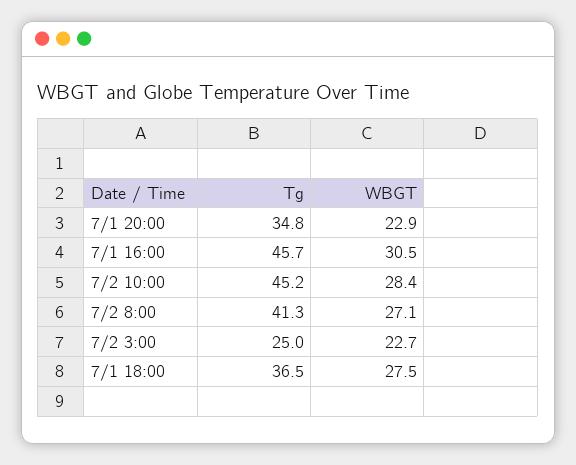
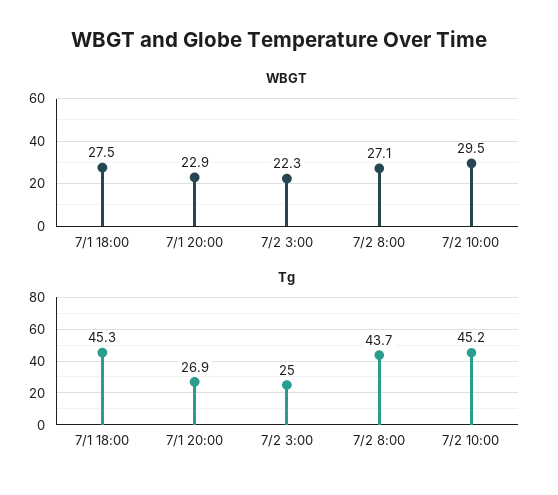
Tg, 7/1 20:00: 34.8 -> 26.9
Tg, 7/1 16:00: 45.7 -> none
WBGT, 7/1 16:00: 30.5 -> none
WBGT, 7/2 10:00: 28.4 -> 29.5
Tg, 7/2 8:00: 41.3 -> 43.7
WBGT, 7/2 3:00: 22.7 -> 22.3
Tg, 7/1 18:00: 36.5 -> 45.3

